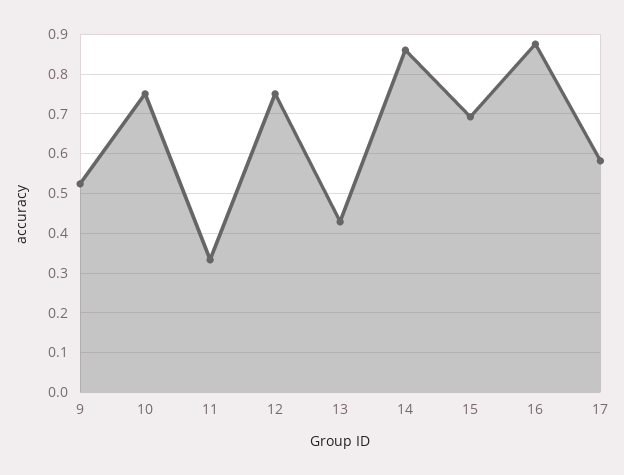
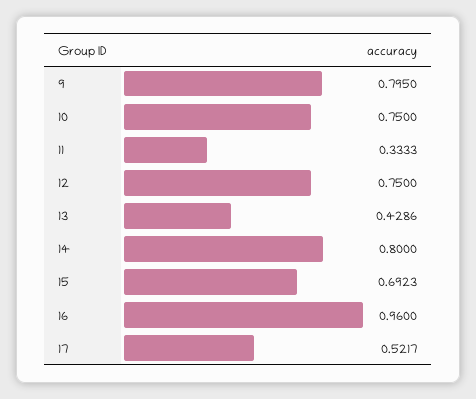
9: 0.52 -> 0.795
14: 0.86 -> 0.8
16: 0.88 -> 0.96
17: 0.58 -> 0.5217

